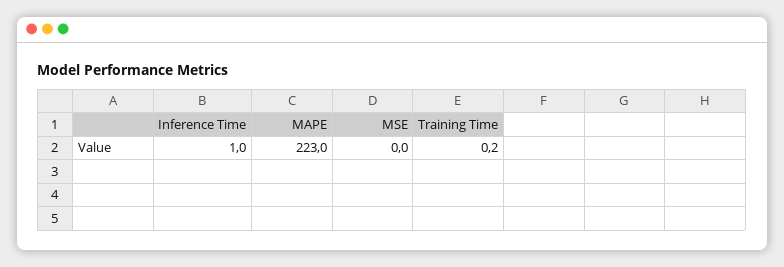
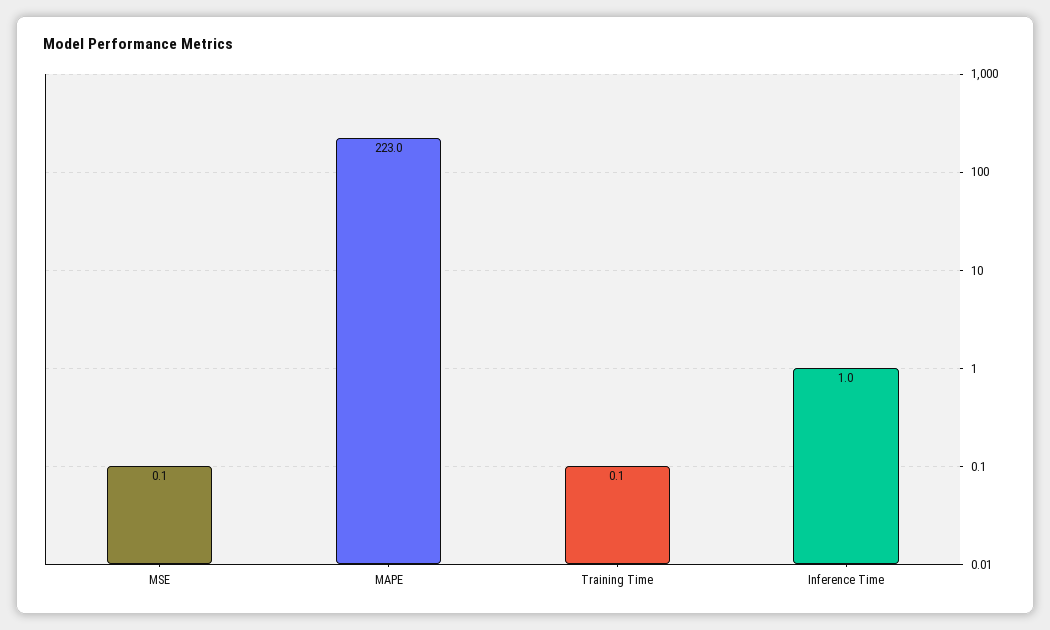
MSE: 0 -> 0.1
Training Time: 0.2 -> 0.1

